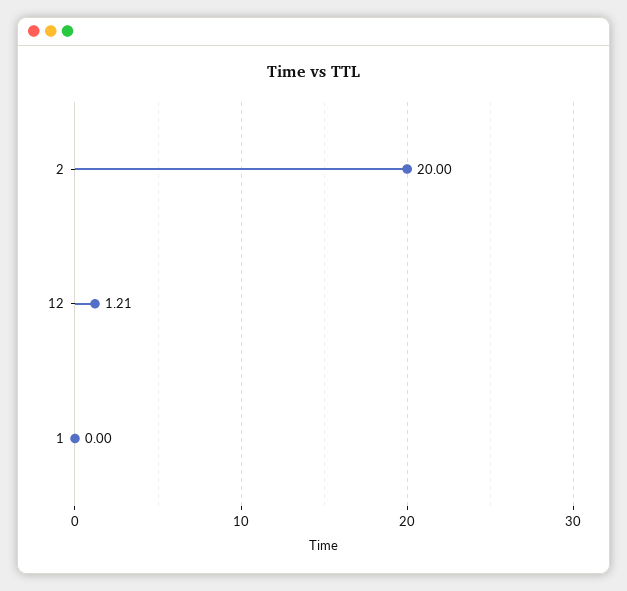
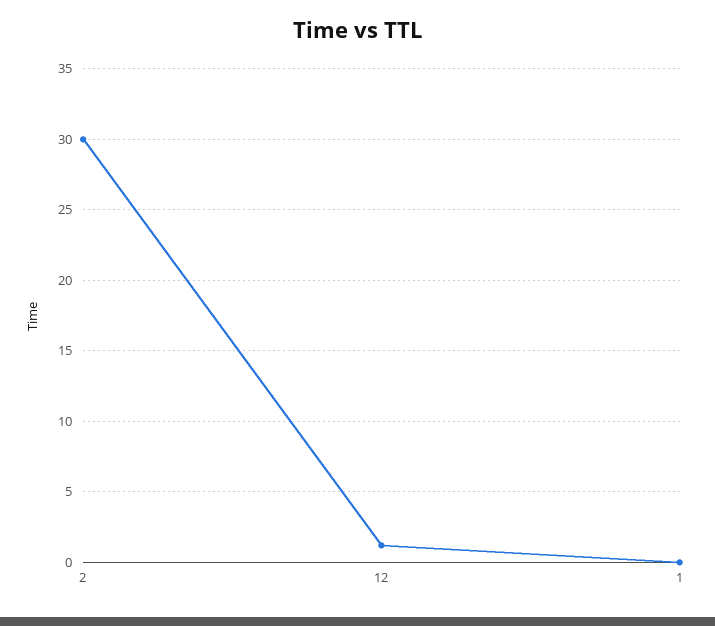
2: 20 -> 30

